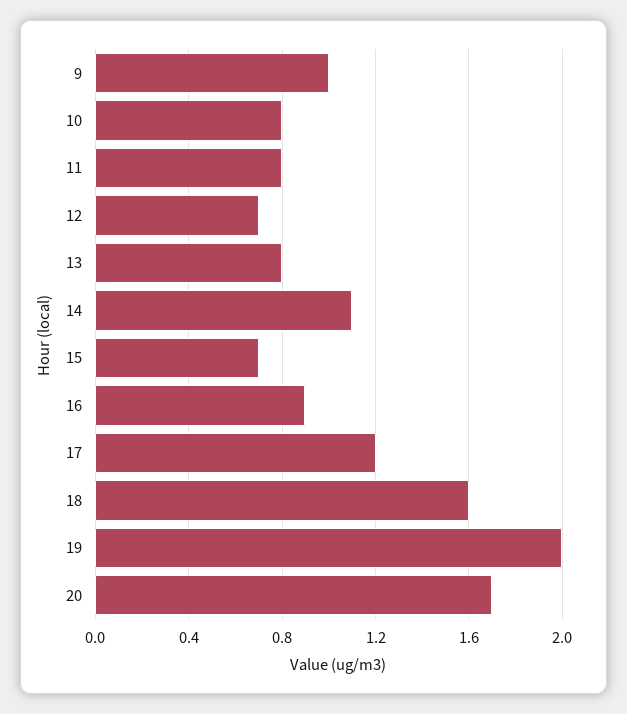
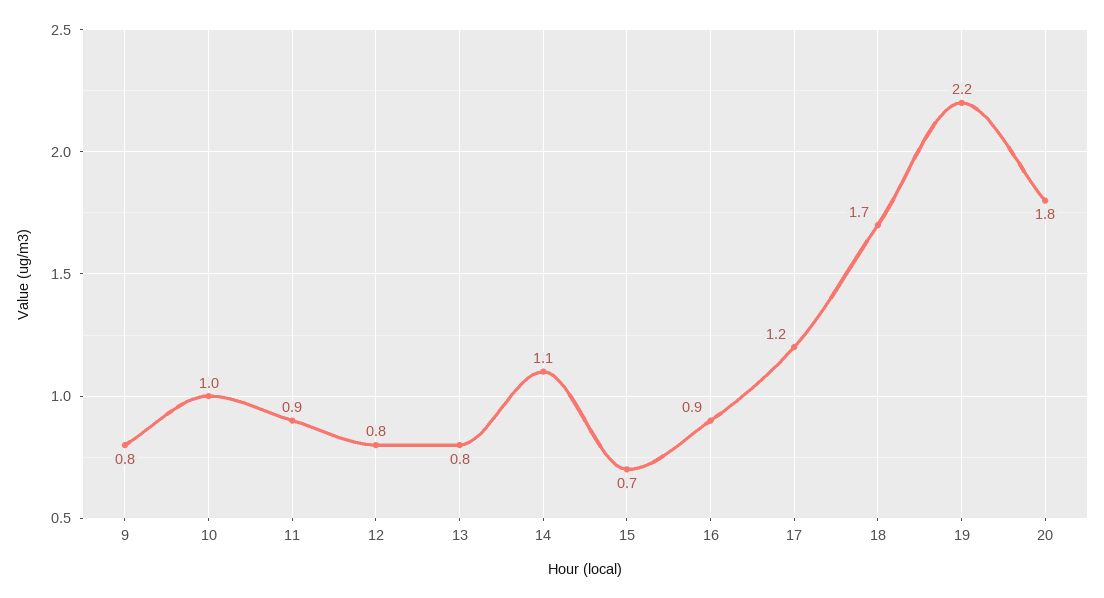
9: 1 -> 0.8
10: 0.8 -> 1
11: 0.8 -> 0.9
12: 0.7 -> 0.8
18: 1.6 -> 1.7
19: 2 -> 2.2
20: 1.7 -> 1.8

